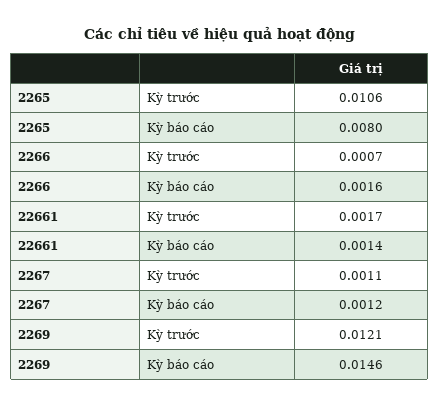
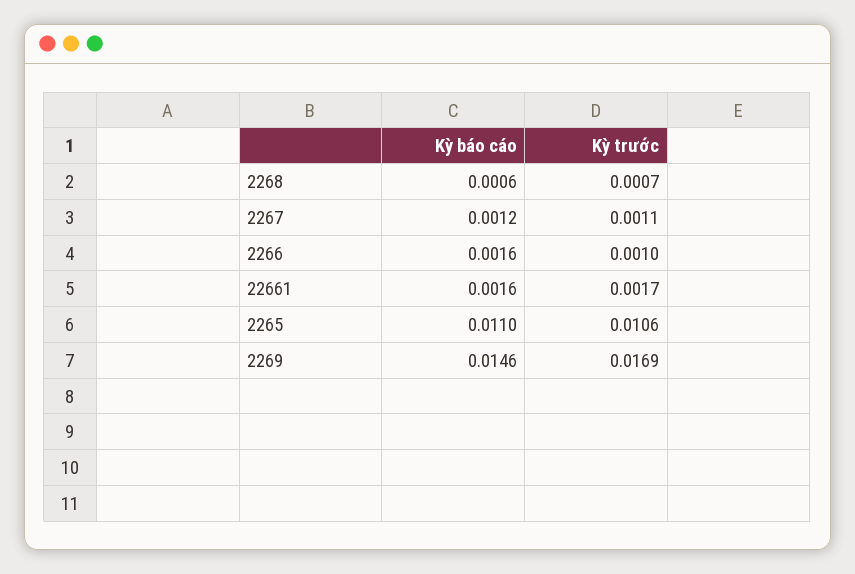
2265, Kỳ báo cáo: 0.008 -> 0.011
2266, Kỳ trước: 0.0007 -> 0.001
22661, Kỳ báo cáo: 0.0014 -> 0.0016
2269, Kỳ trước: 0.0121 -> 0.0169
2268, Kỳ báo cáo: none -> 0.0006
2268, Kỳ trước: none -> 0.0007

